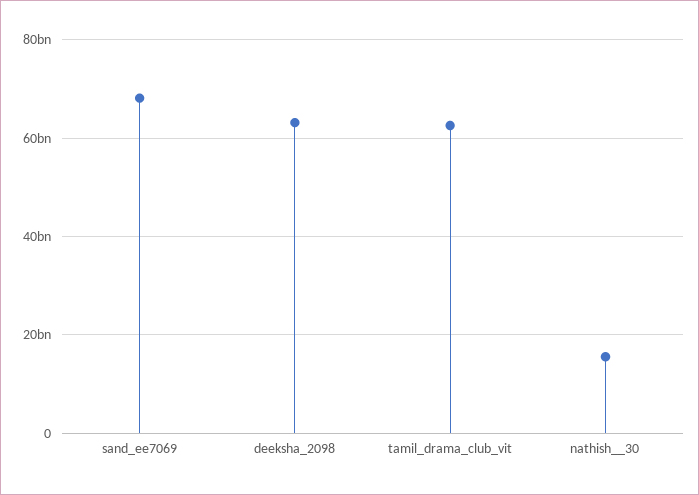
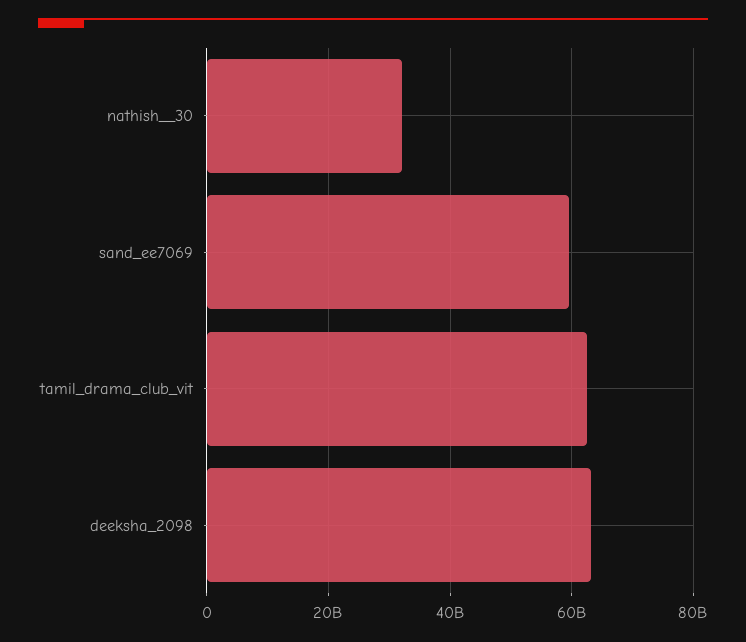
sand_ee7069: 68000000000 -> 60000000000
nathish__30: 16000000000 -> 32000000000

